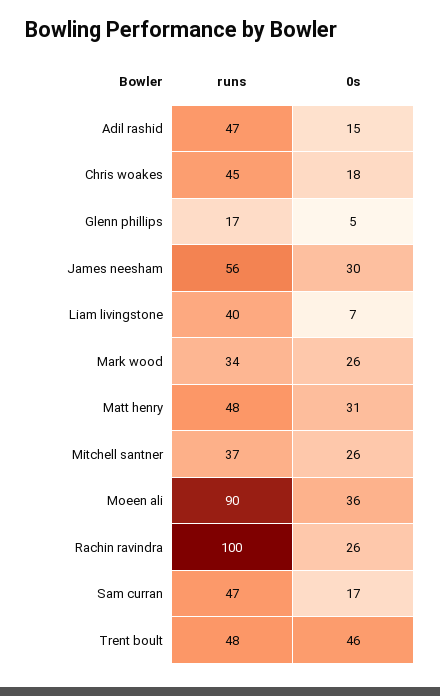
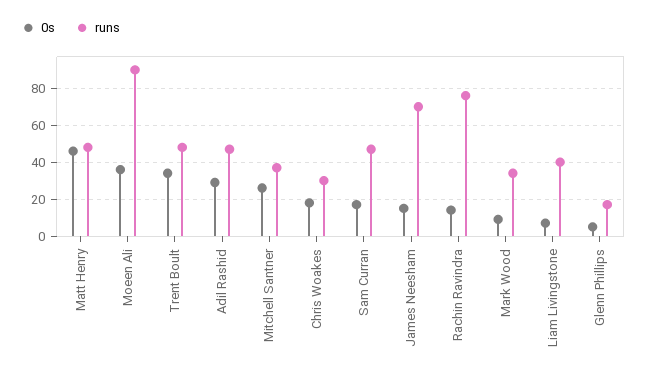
0s, Adil rashid: 15 -> 30
runs, Chris woakes: 45 -> 30
runs, James neesham: 56 -> 70
0s, James neesham: 30 -> 15
0s, Mark wood: 26 -> 10
0s, Matt henry: 31 -> 45
runs, Rachin ravindra: 100 -> 75
0s, Rachin ravindra: 26 -> 15
0s, Trent boult: 46 -> 35

